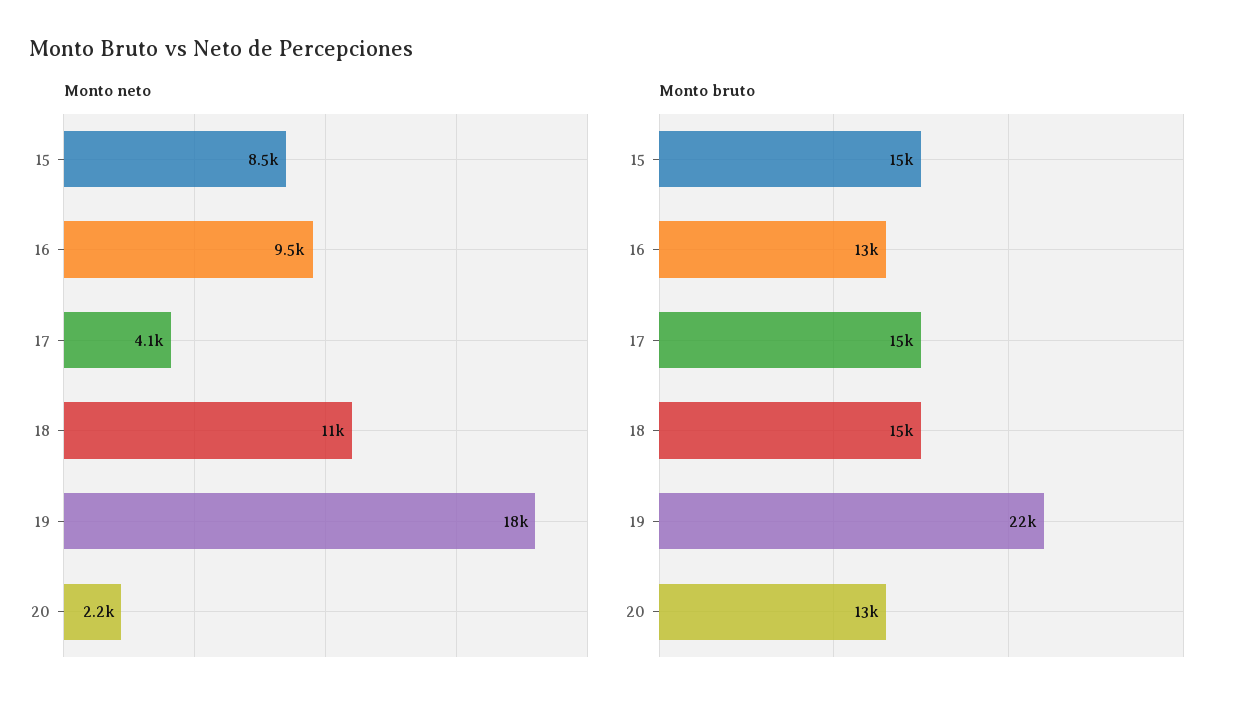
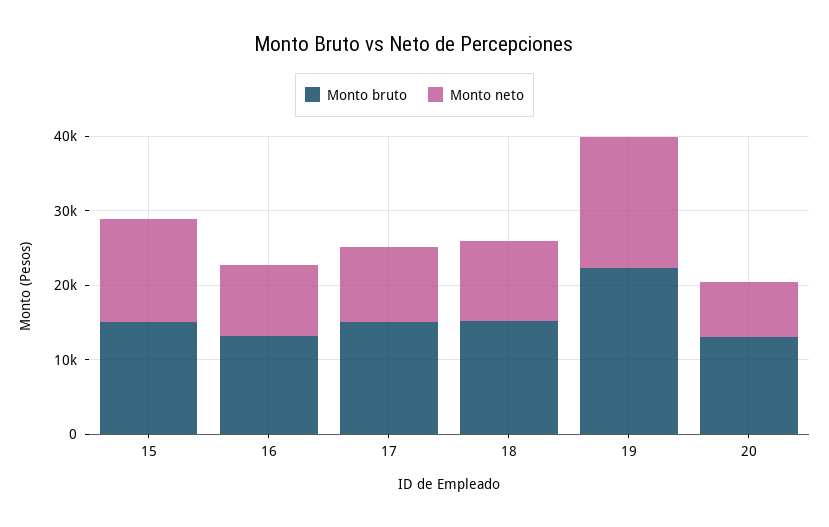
Monto neto, 15: 8500 -> 14000
Monto neto, 17: 4100 -> 10000
Monto neto, 20: 2200 -> 8000

